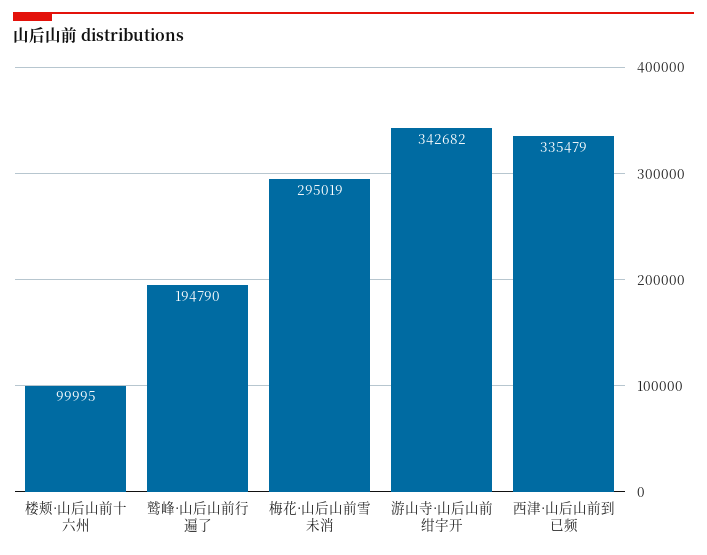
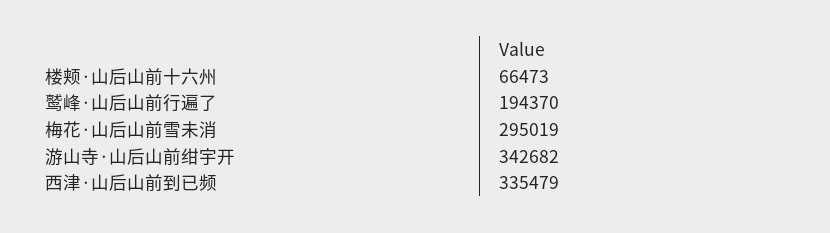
楼颊·山后山前十六州: 99995 -> 66473
鹫峰·山后山前行遍了: 194790 -> 194370

